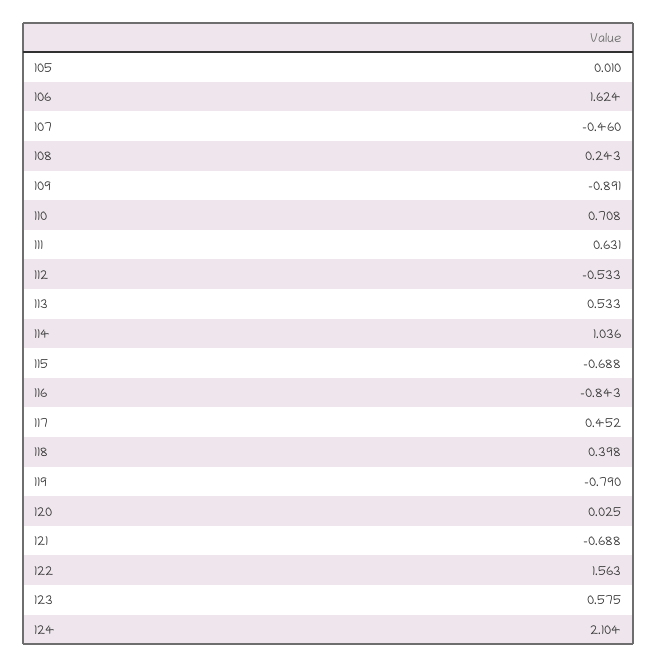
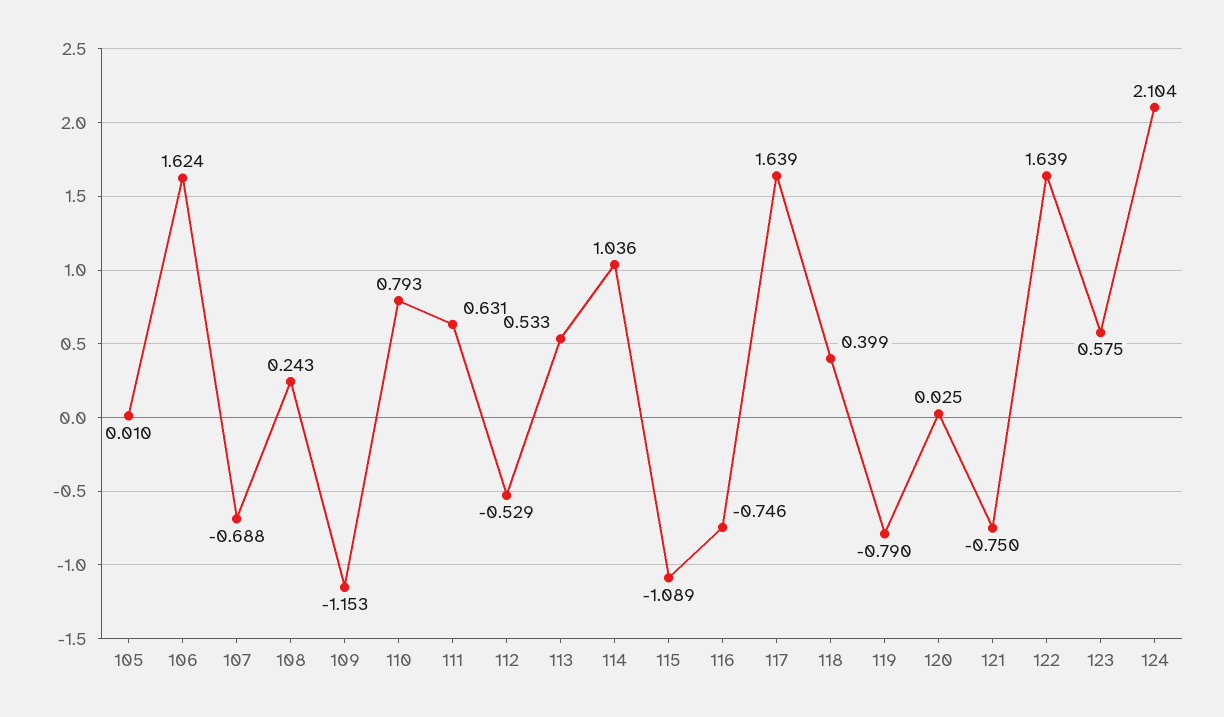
107: -0.46 -> -0.688
109: -0.891 -> -1.153
110: 0.708 -> 0.793
112: -0.533 -> -0.529
115: -0.688 -> -1.089
116: -0.843 -> -0.746
117: 0.452 -> 1.639
118: 0.398 -> 0.399
121: -0.688 -> -0.75
122: 1.563 -> 1.639

